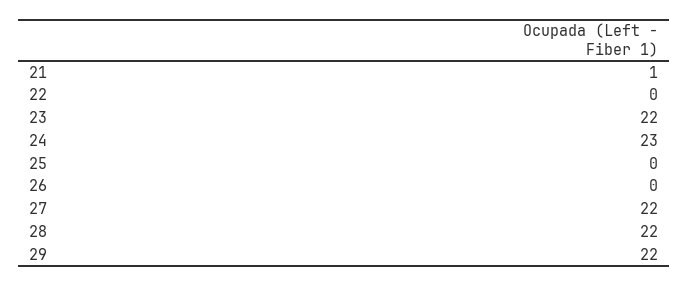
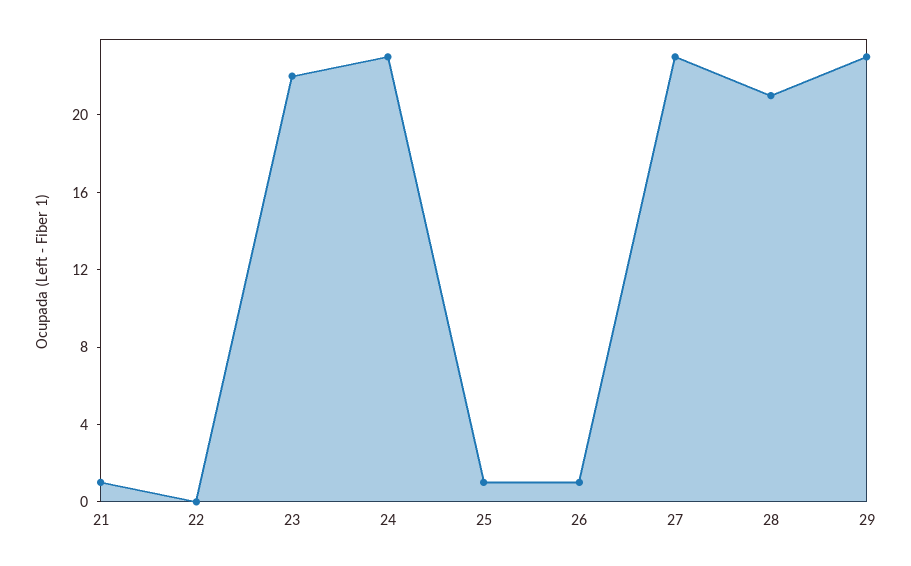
25: 0 -> 1
26: 0 -> 1
27: 22 -> 23
28: 22 -> 21
29: 22 -> 23

